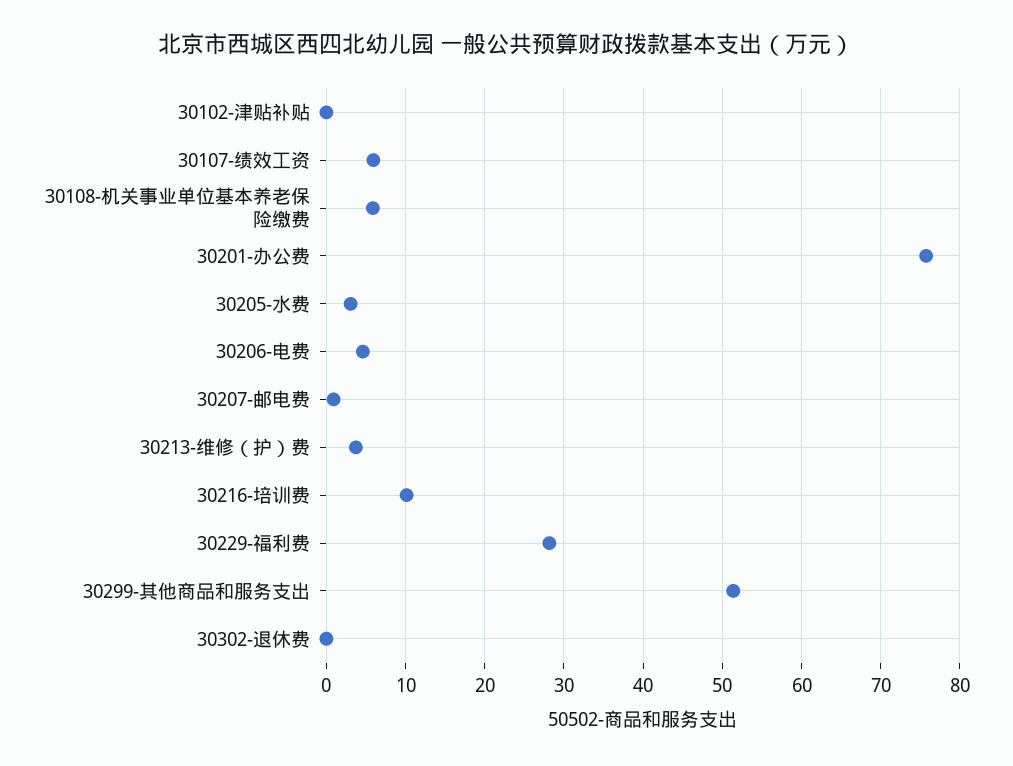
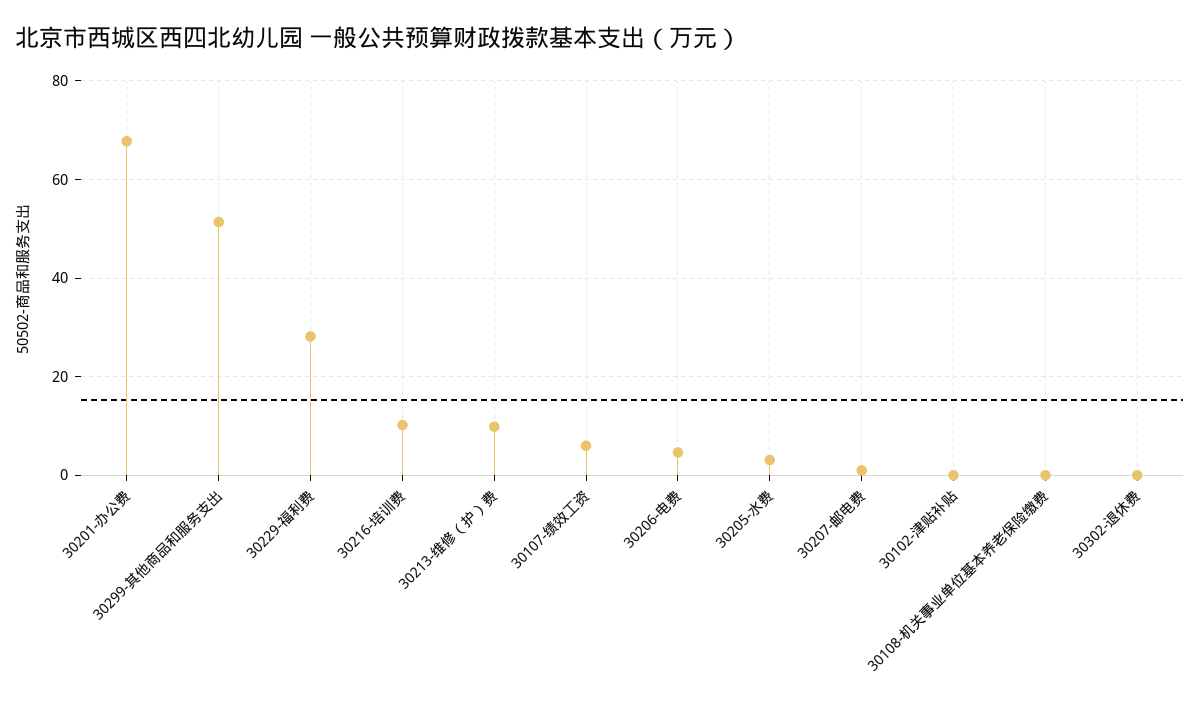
30108-机关事业单位基本养老保险缴费: 6 -> 0
30201-办公费: 76 -> 68
30213-维修（护）费: 4 -> 10

